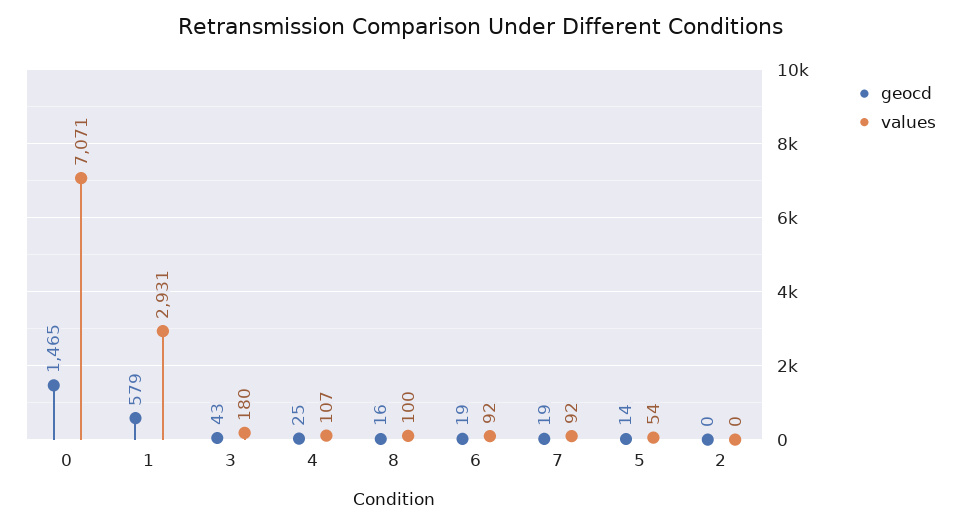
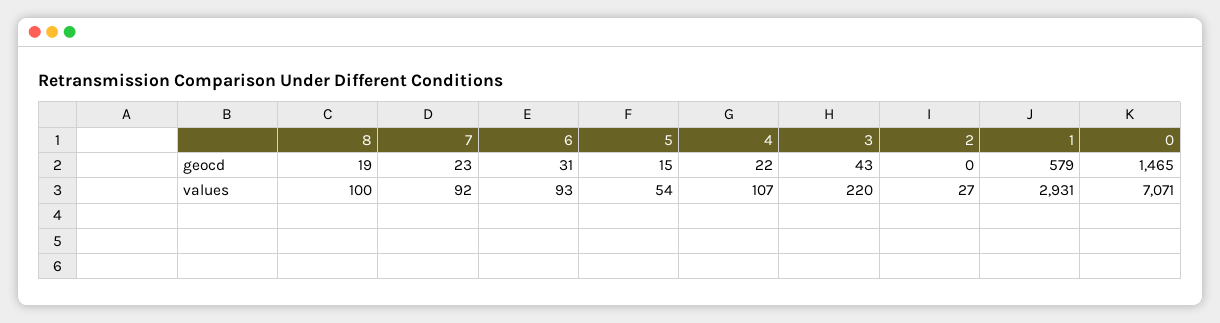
values, 3: 180 -> 220
geocd, 4: 25 -> 22
geocd, 8: 16 -> 19
geocd, 6: 19 -> 31
values, 6: 92 -> 93
geocd, 7: 19 -> 23
geocd, 5: 14 -> 15
values, 2: 0 -> 27

